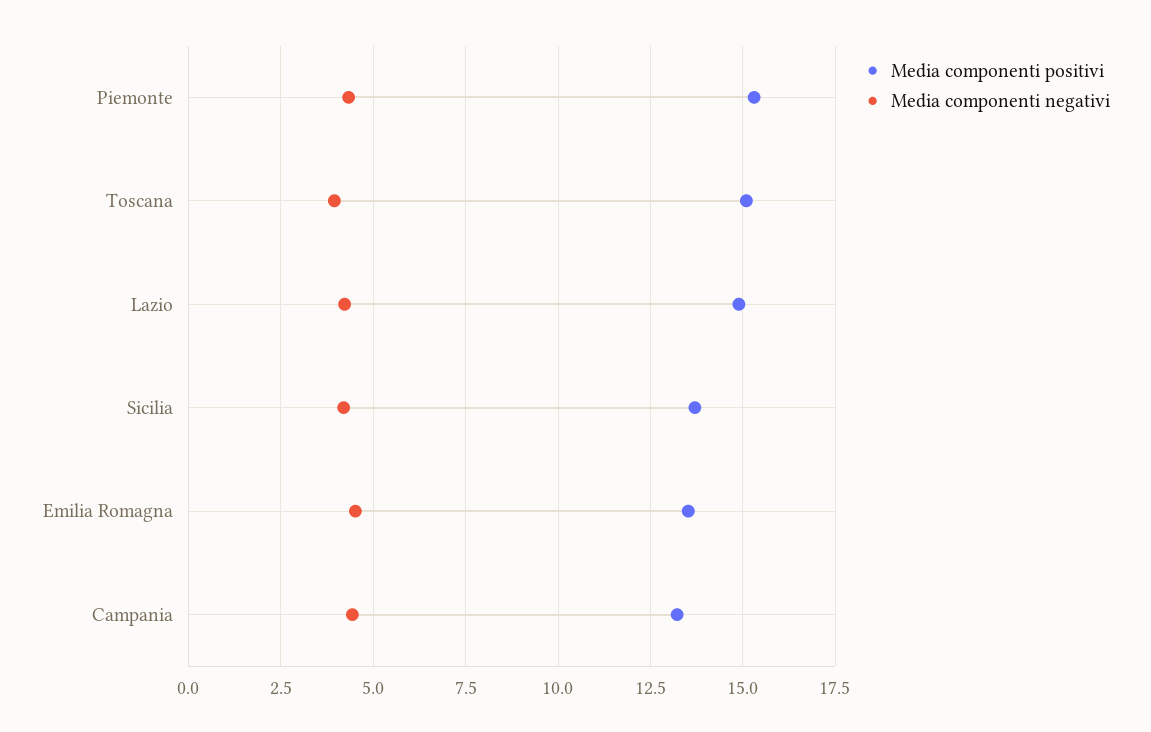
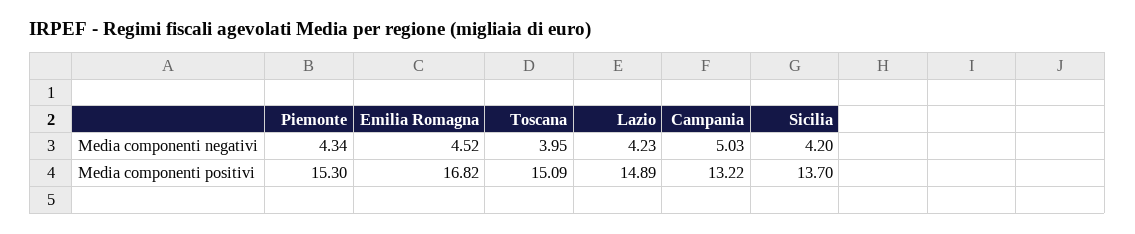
Media componenti positivi, Emilia Romagna: 13.5 -> 16.82
Media componenti negativi, Campania: 4.5 -> 5.03

